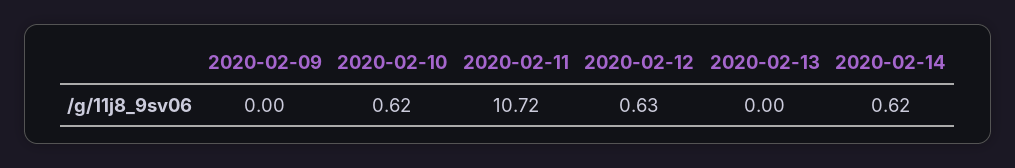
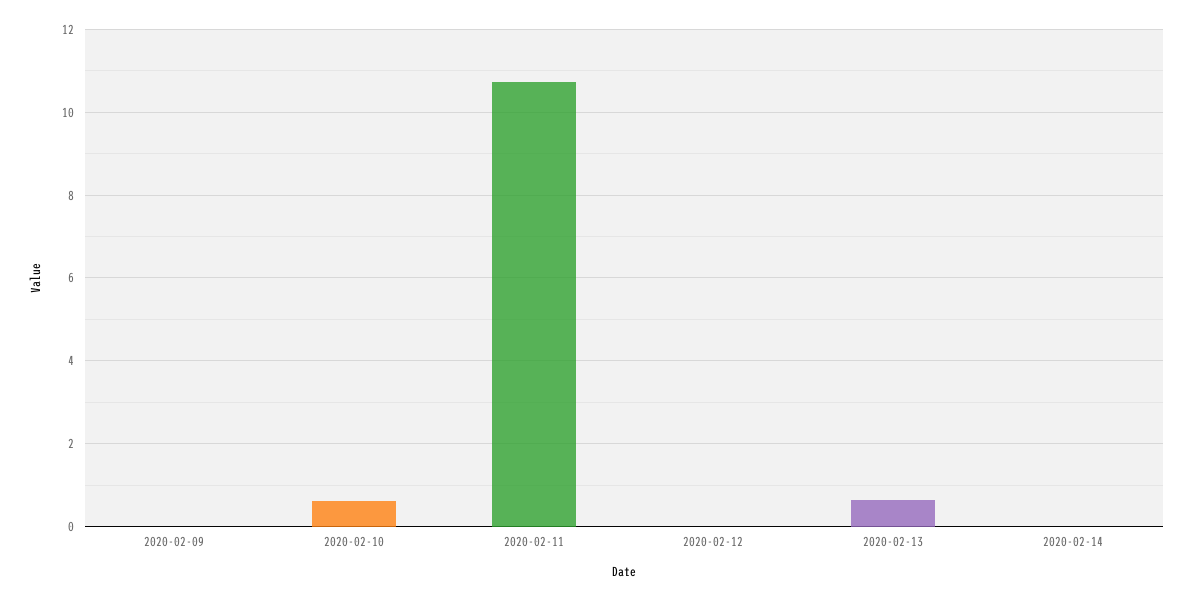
2020-02-12: 0.63 -> 0
2020-02-13: 0 -> 0.6
2020-02-14: 0.62 -> 0

